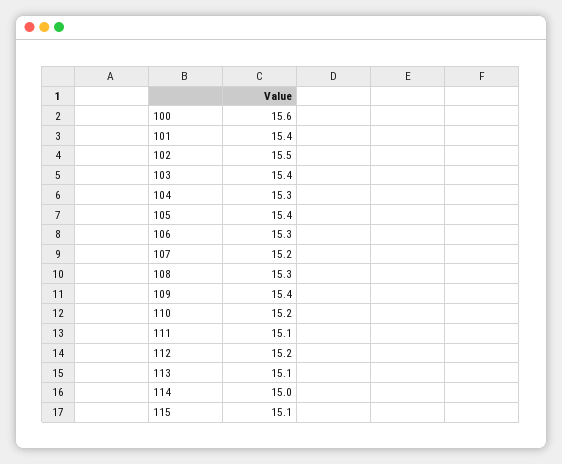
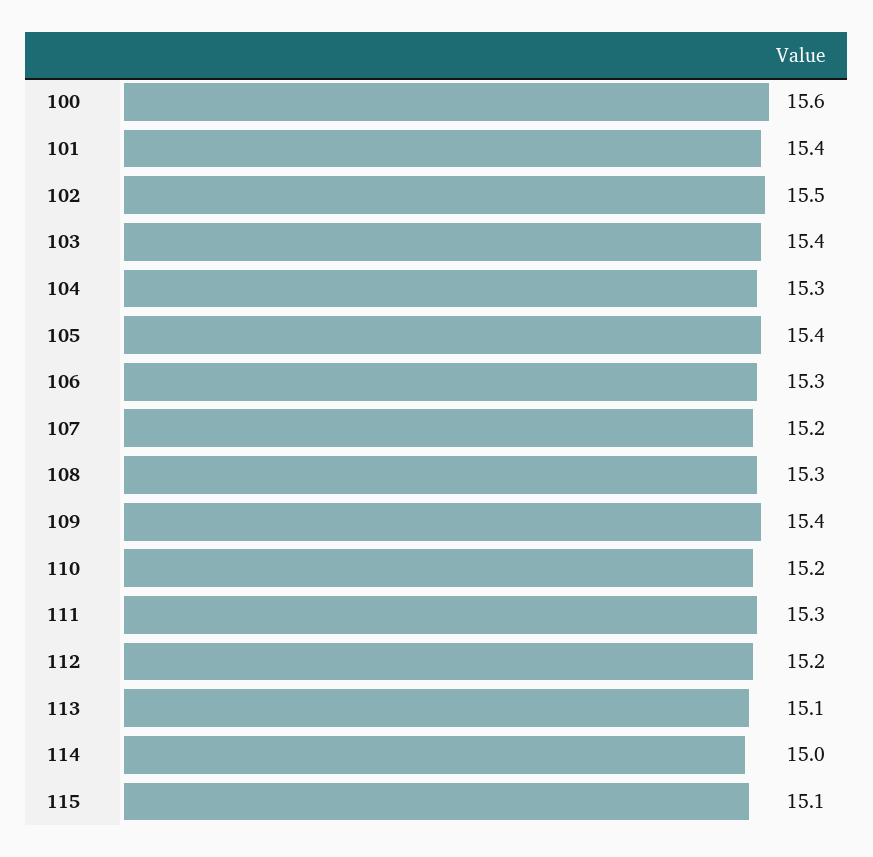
111: 15.1 -> 15.3

